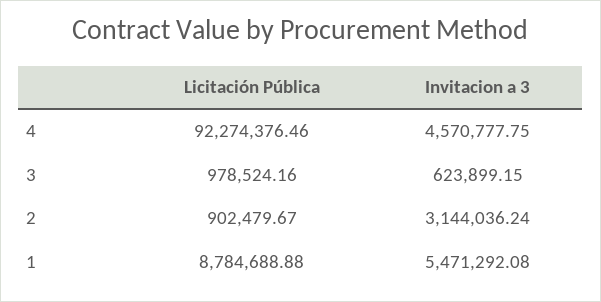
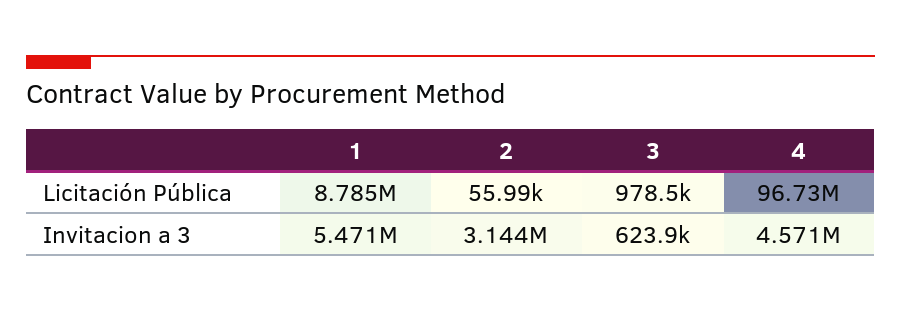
Licitación Pública, 4: 92274376.46 -> 96730000
Licitación Pública, 2: 902479.67 -> 55990

